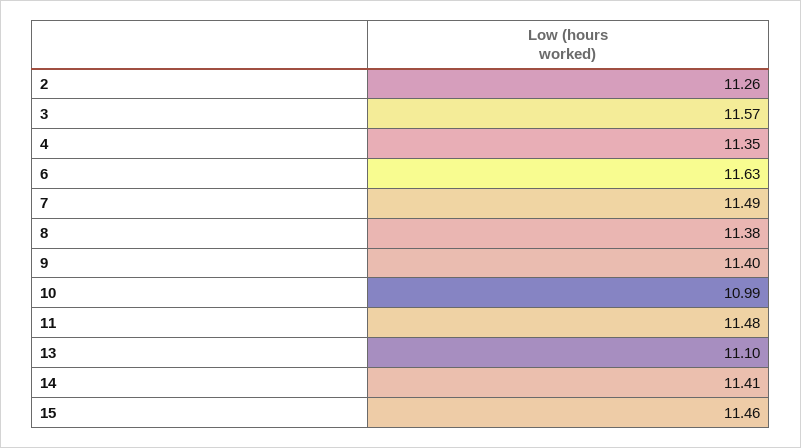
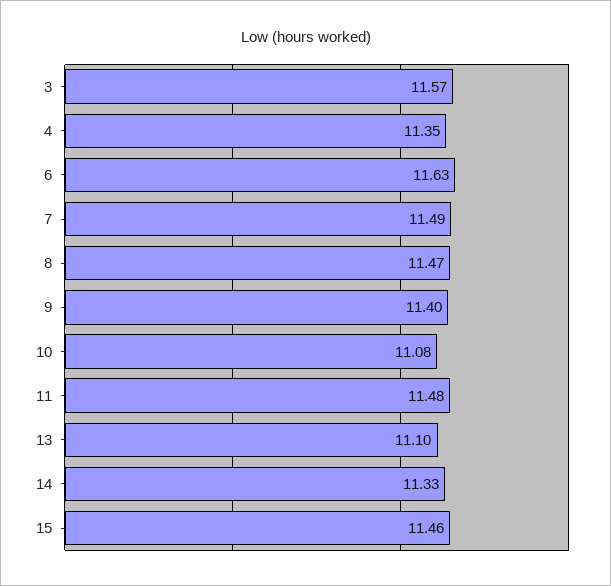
2: 11.26 -> none
8: 11.38 -> 11.47
10: 10.99 -> 11.08
14: 11.41 -> 11.33

